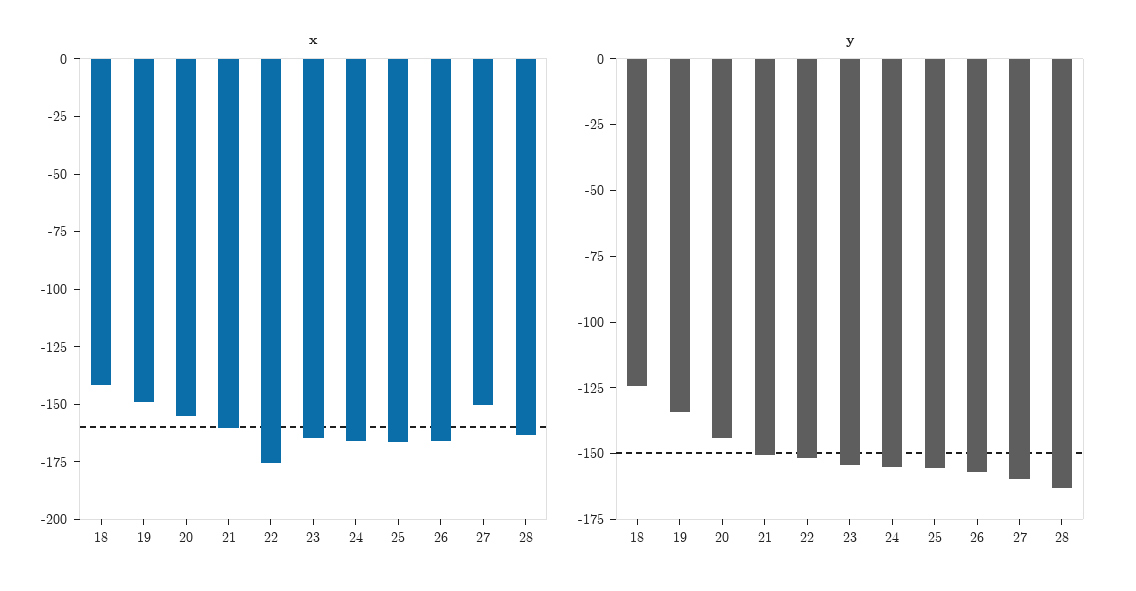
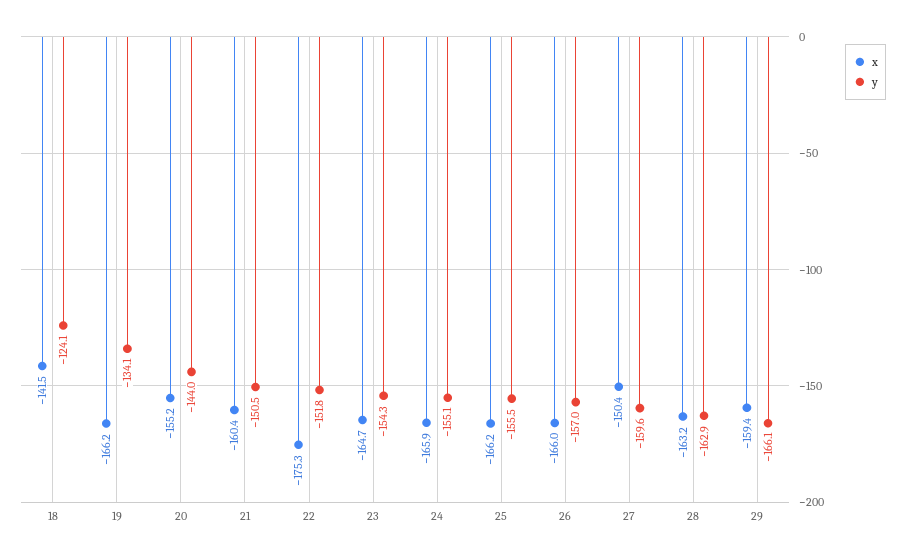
x, 19: -150 -> -166.2
x, 29: none -> -159.4
y, 29: none -> -166.1

